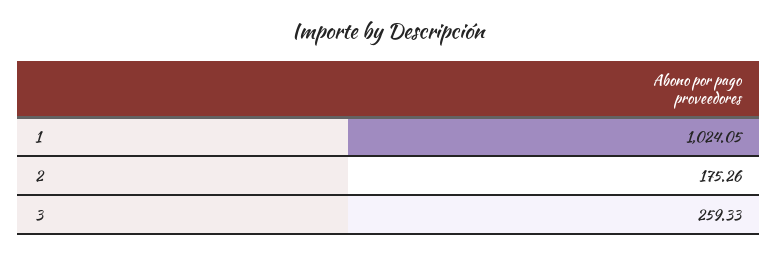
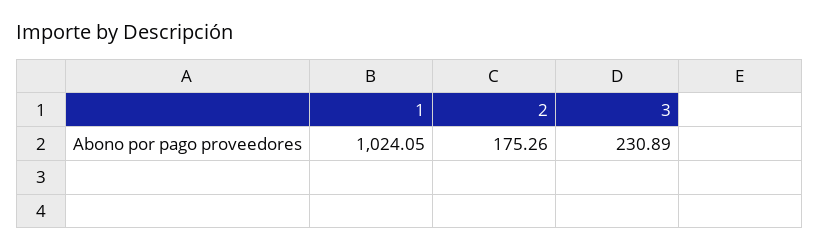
3: 259.33 -> 230.89

